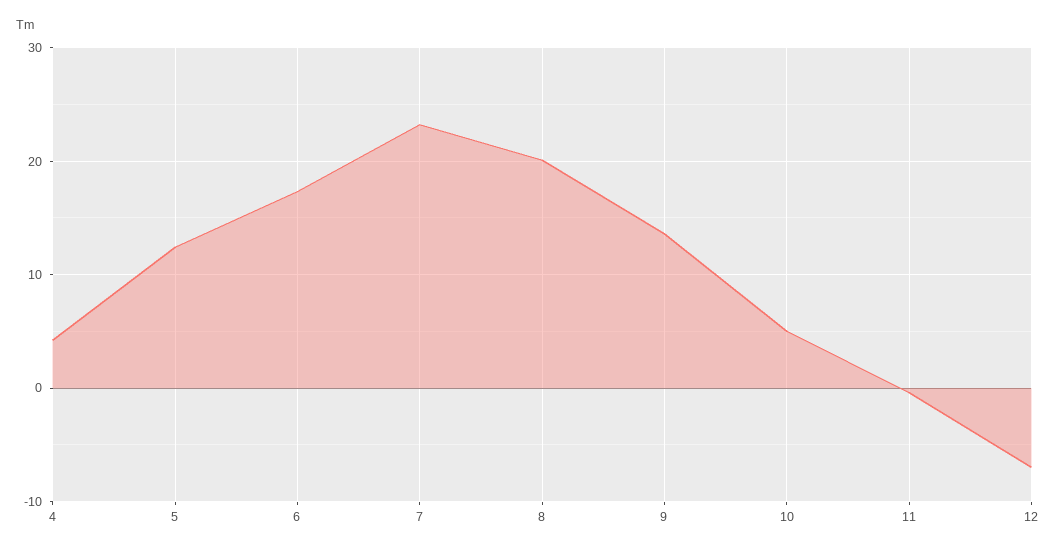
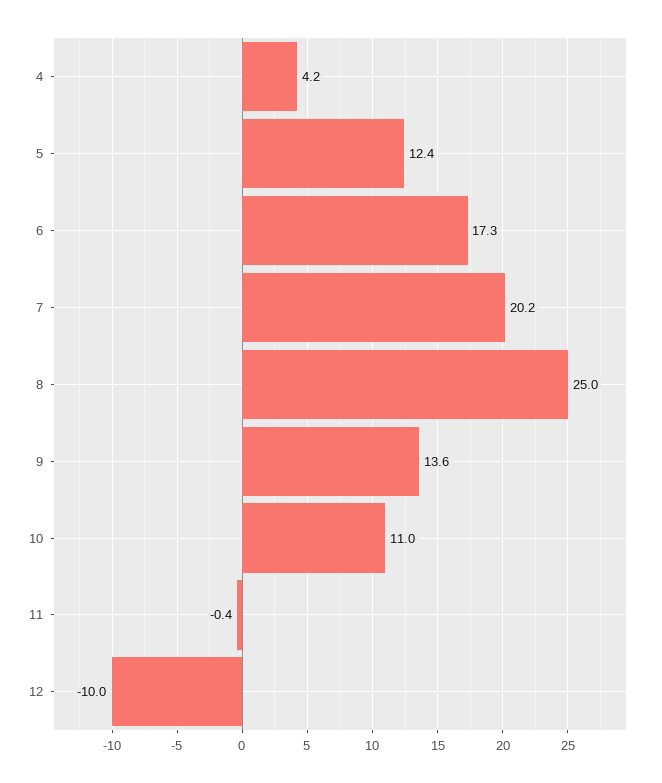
7: 23 -> 20.2
8: 20 -> 25
10: 5 -> 11
12: -7 -> -10

